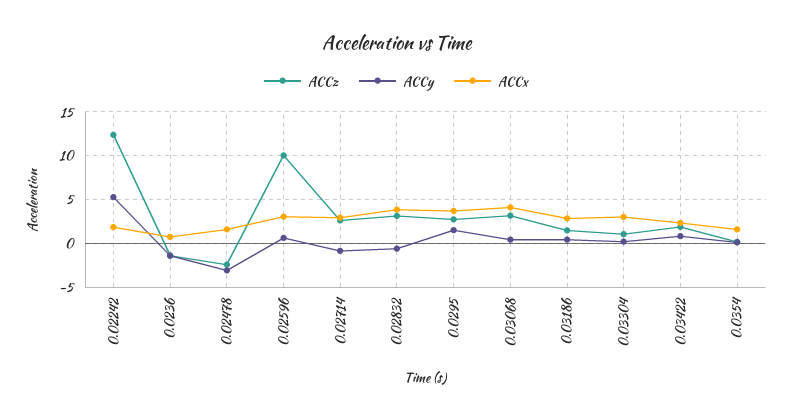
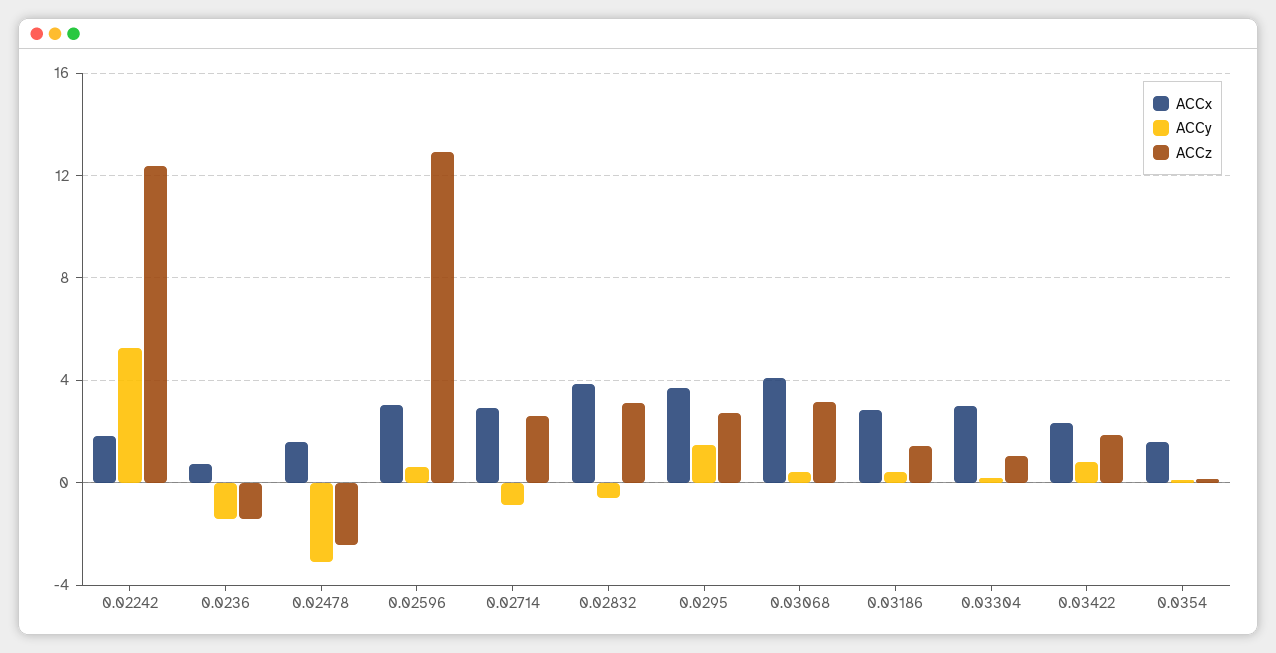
ACCz, 0.02596: 10 -> 13

